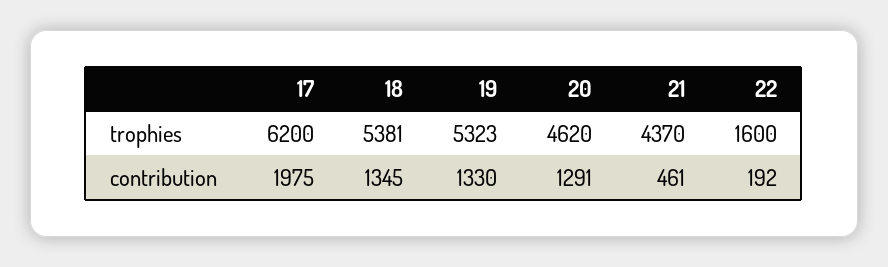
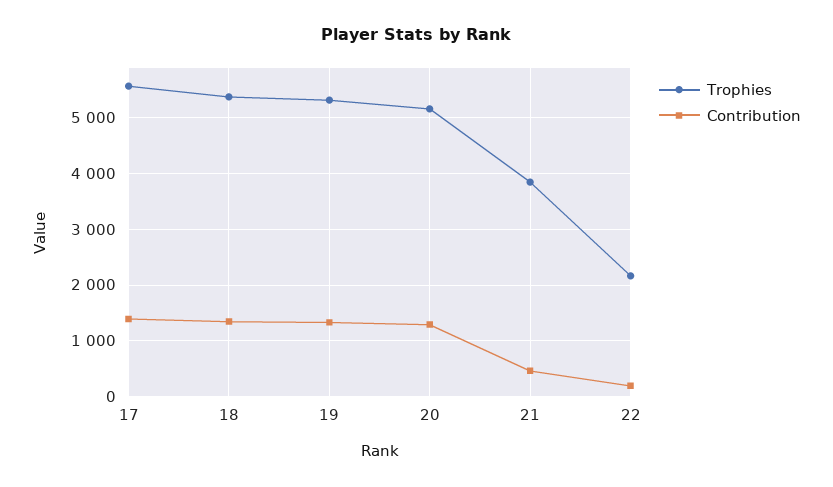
trophies, 17: 6200 -> 5600
trophies, 20: 4620 -> 5200
trophies, 21: 4370 -> 3800
trophies, 22: 1600 -> 2200
contribution, 17: 1975 -> 1400

